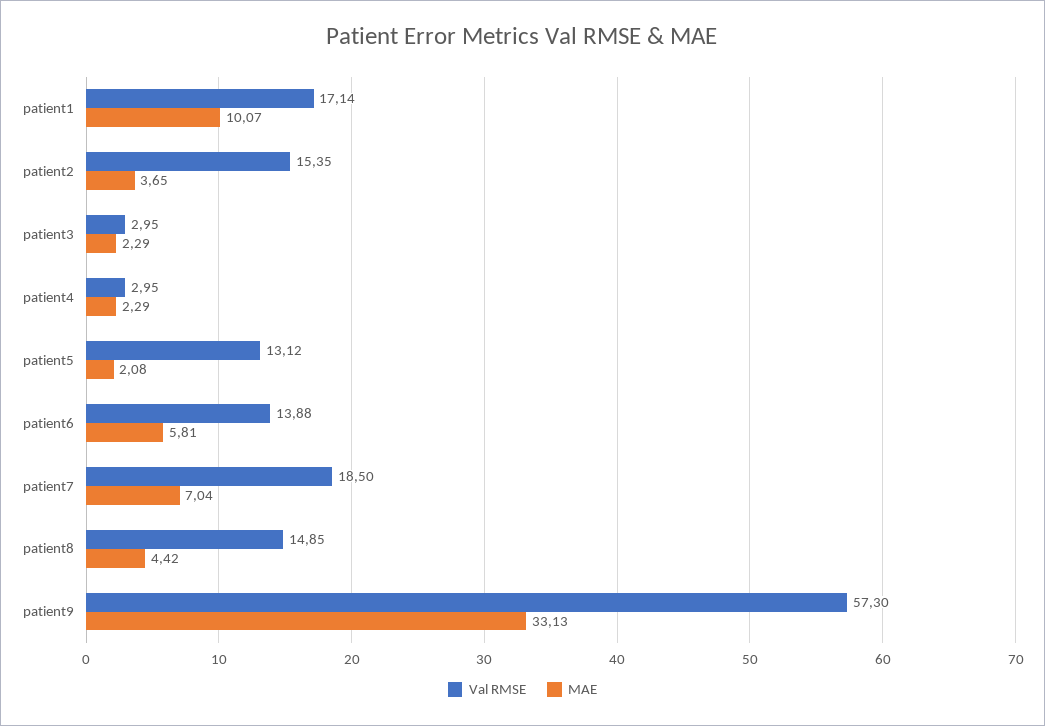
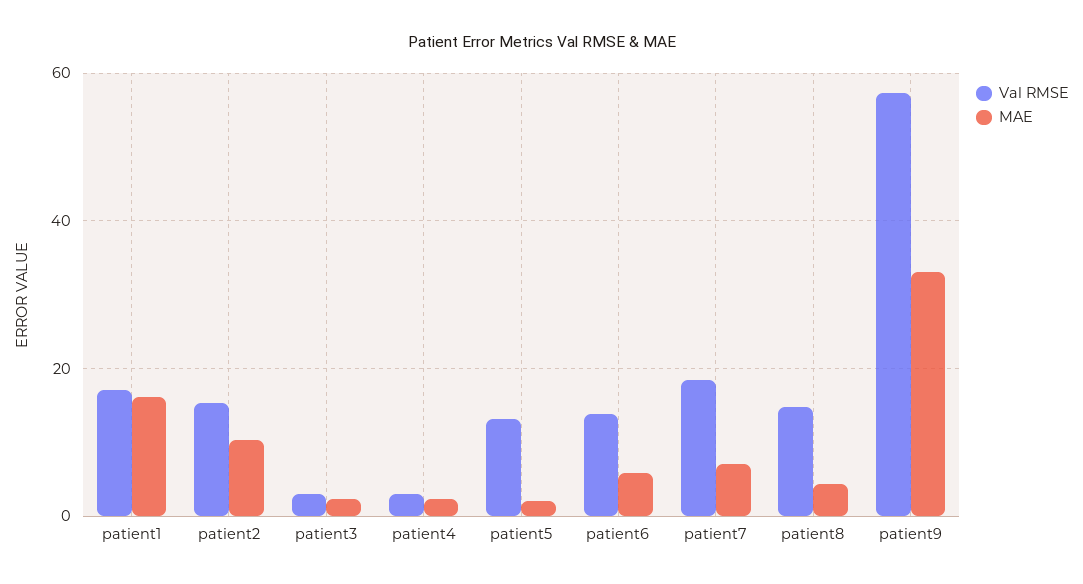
MAE, patient1: 10.07 -> 16
MAE, patient2: 3.65 -> 10

